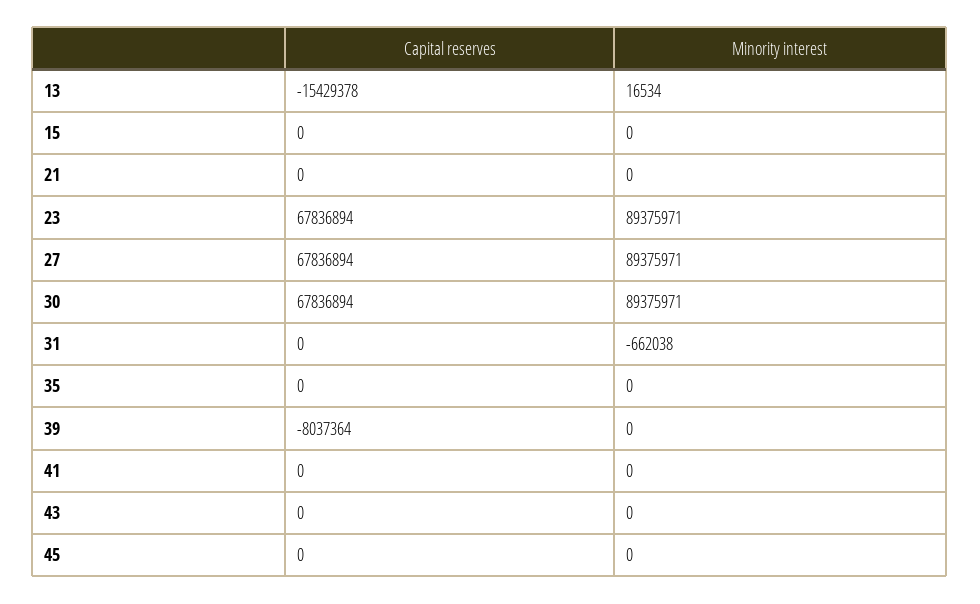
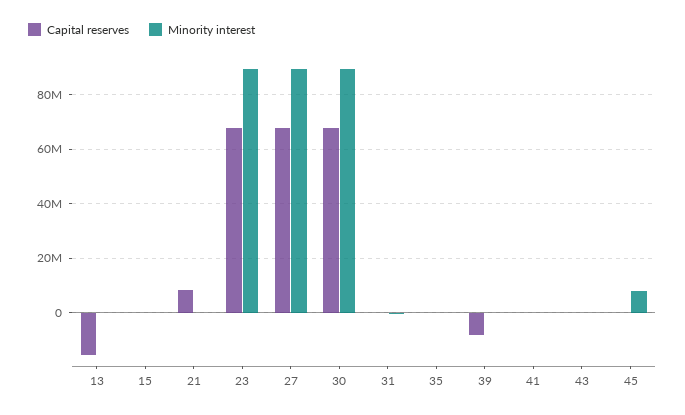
Capital reserves, 21: 0 -> 7500000
Minority interest, 45: 0 -> 7500000

